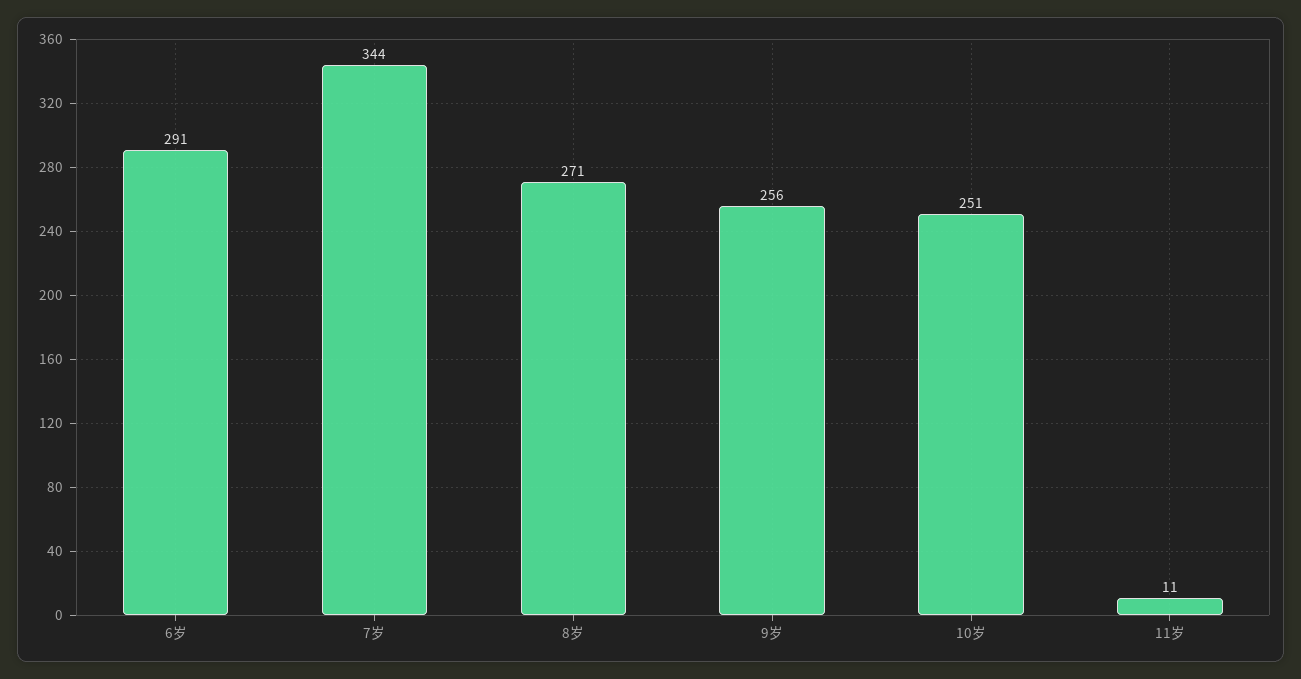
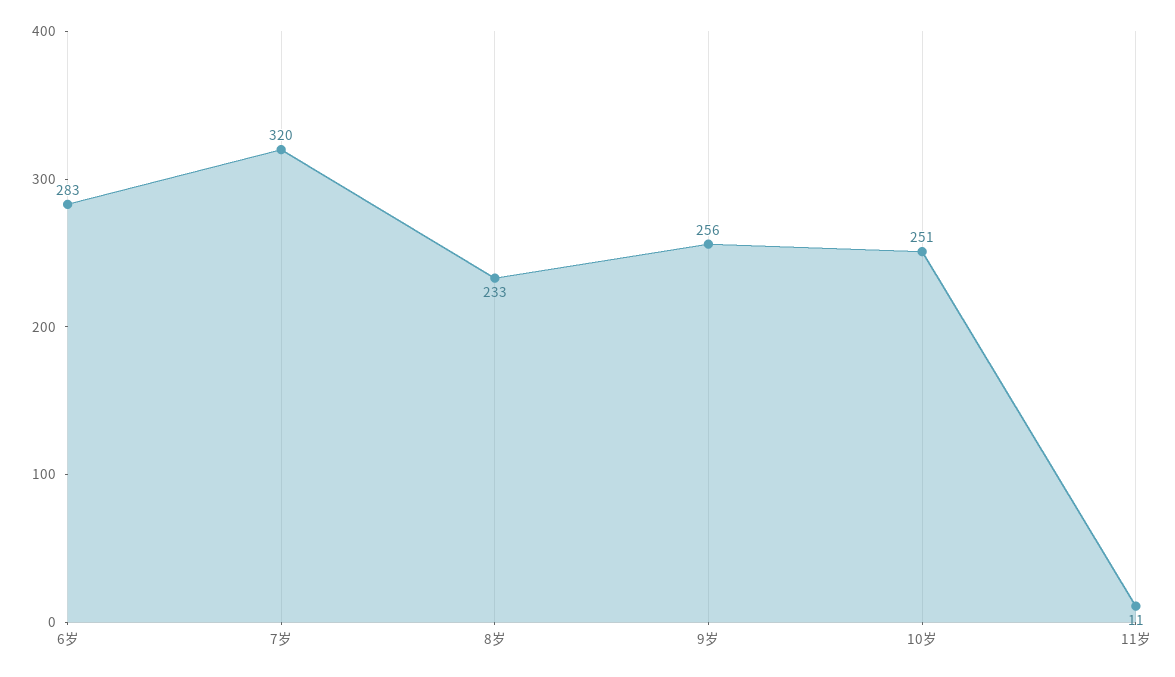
6岁: 291 -> 283
7岁: 344 -> 320
8岁: 271 -> 233

